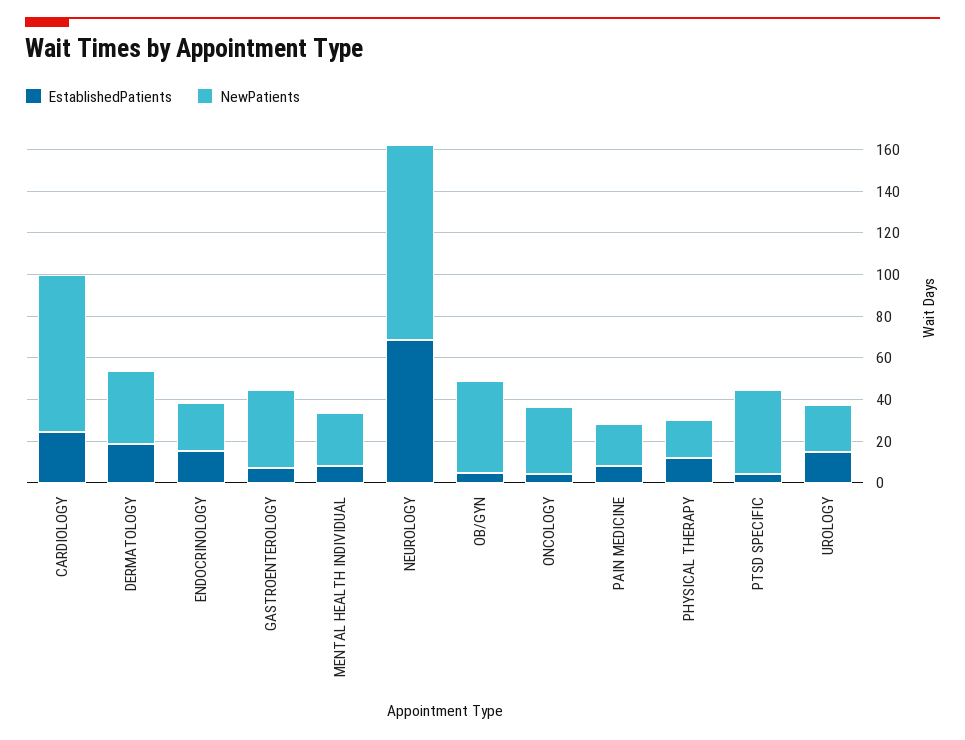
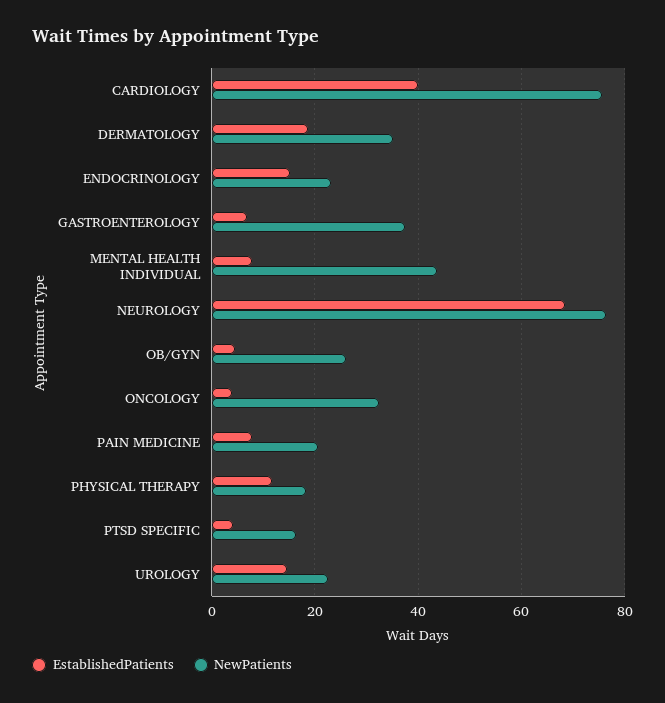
EstablishedPatients, CARDIOLOGY: 25 -> 40
NewPatients, MENTAL HEALTH INDIVIDUAL: 25 -> 44
NewPatients, NEUROLOGY: 95 -> 76
NewPatients, OB/GYN: 45 -> 26
NewPatients, PTSD SPECIFIC: 40 -> 16

